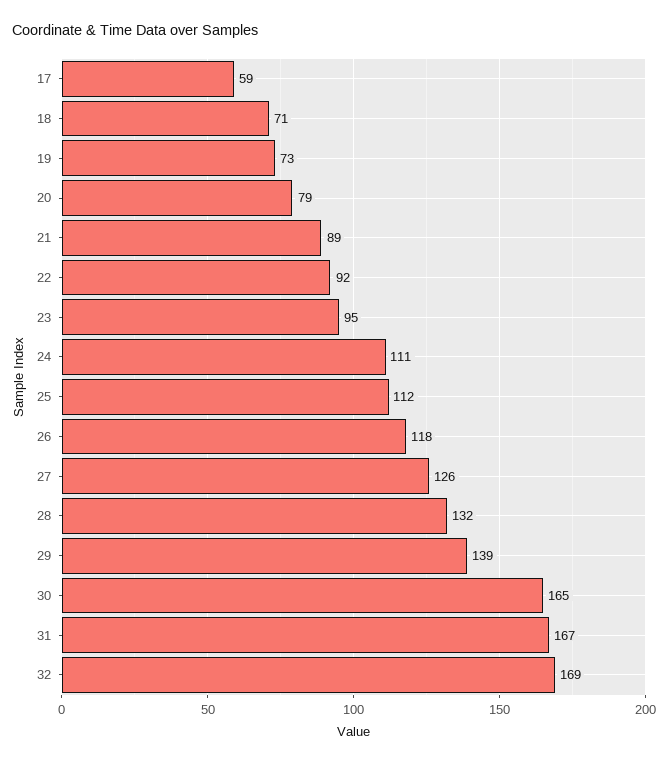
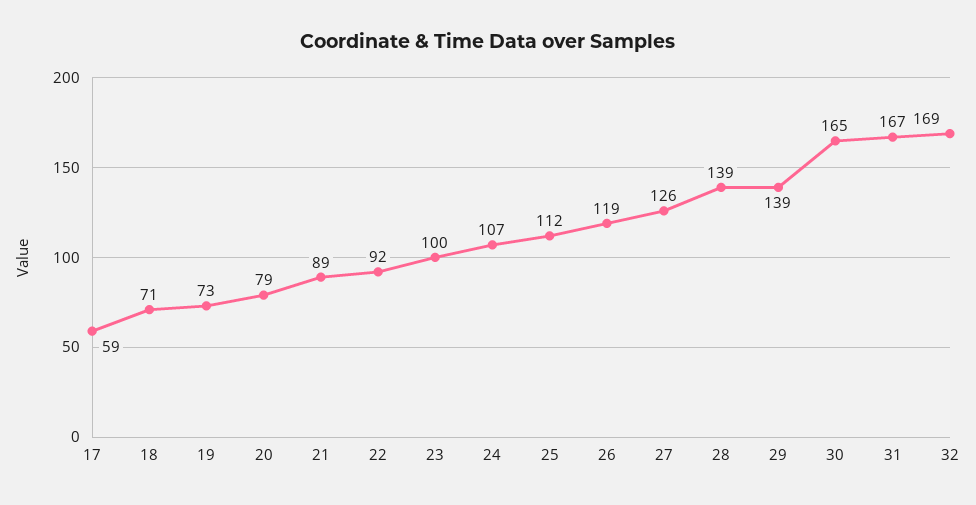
23: 95 -> 100
24: 111 -> 107
26: 118 -> 119
28: 132 -> 139

